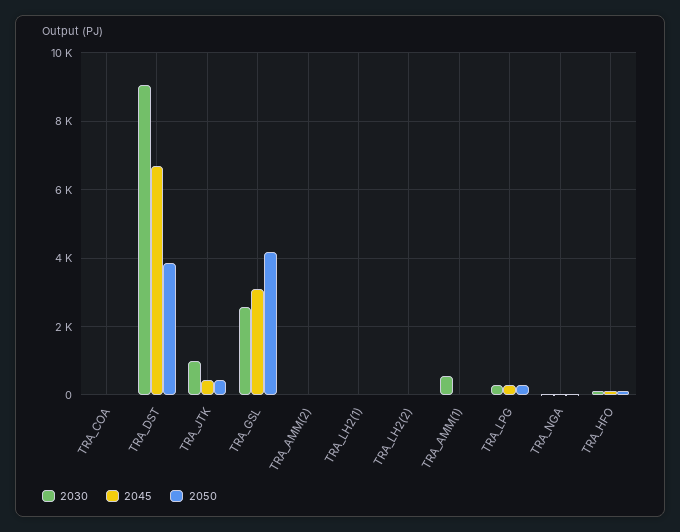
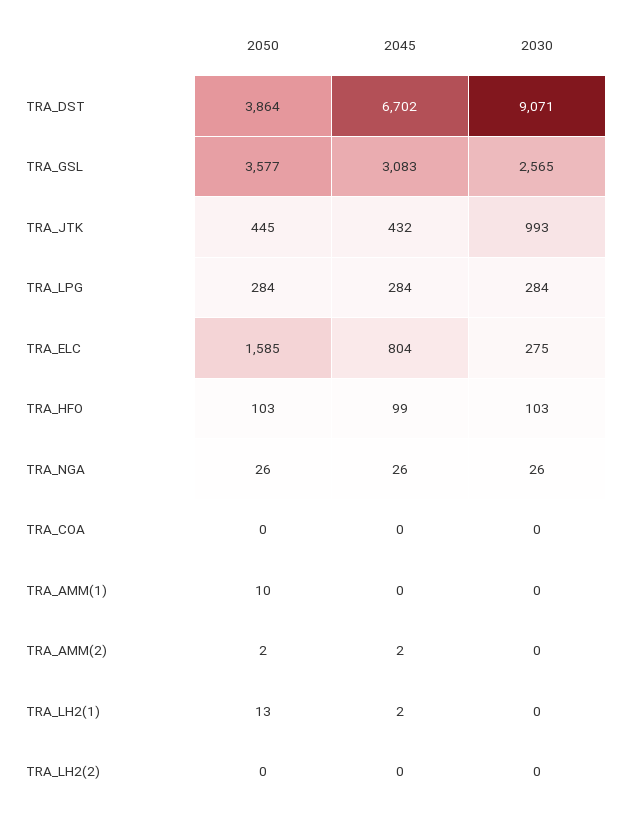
2050, TRA_GSL: 4200 -> 3577
2030, TRA_AMM(1): 600 -> 0
2050, TRA_ELC: none -> 1585
2045, TRA_ELC: none -> 804
2030, TRA_ELC: none -> 275

